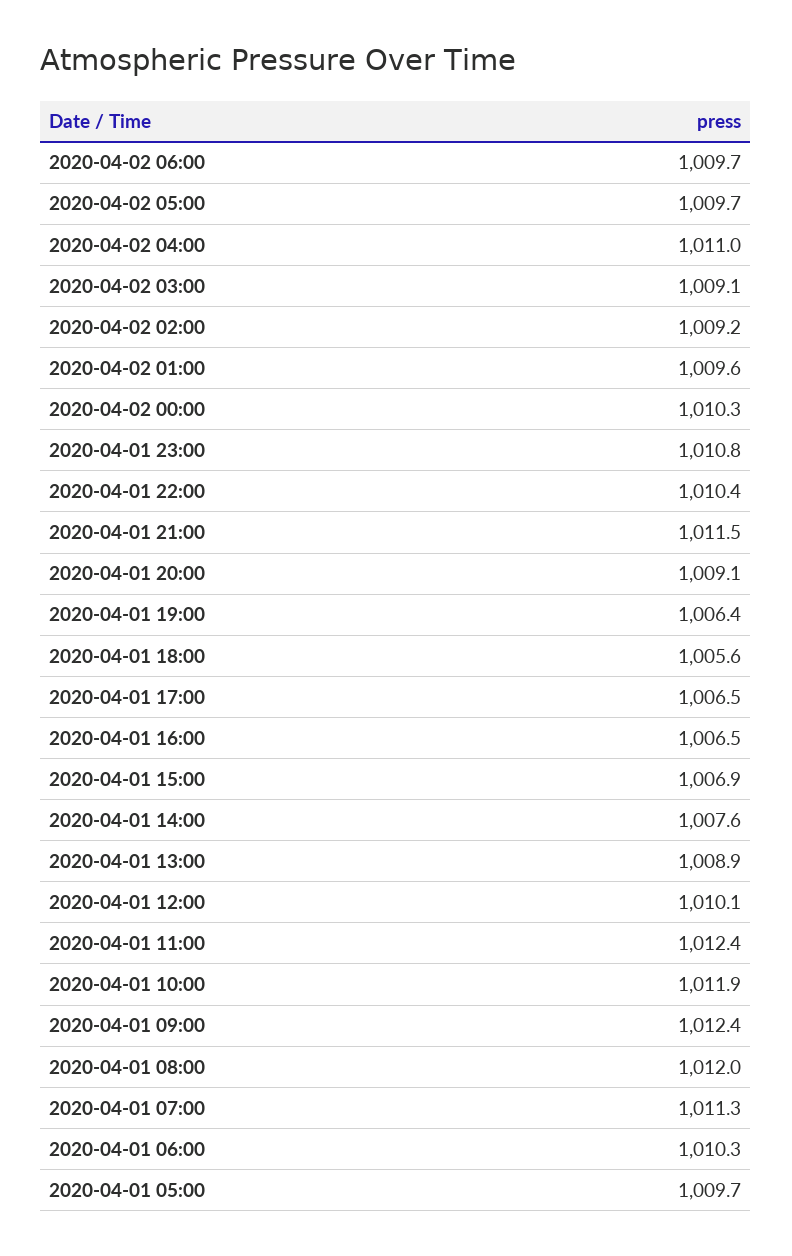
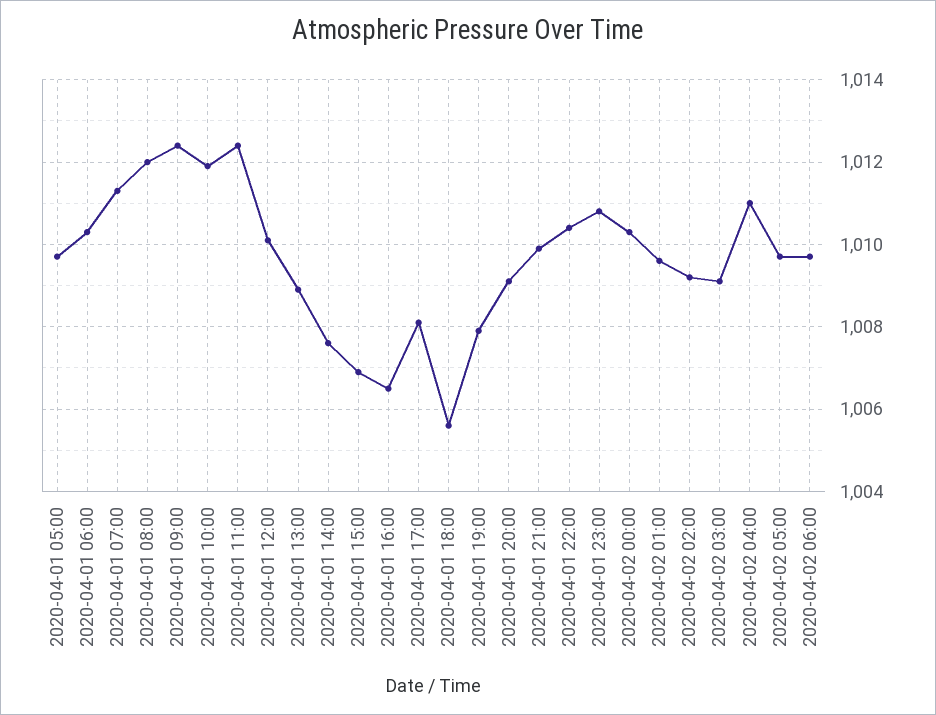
2020-04-01 21:00: 1011.5 -> 1010
2020-04-01 19:00: 1006.4 -> 1008
2020-04-01 17:00: 1006.5 -> 1008

